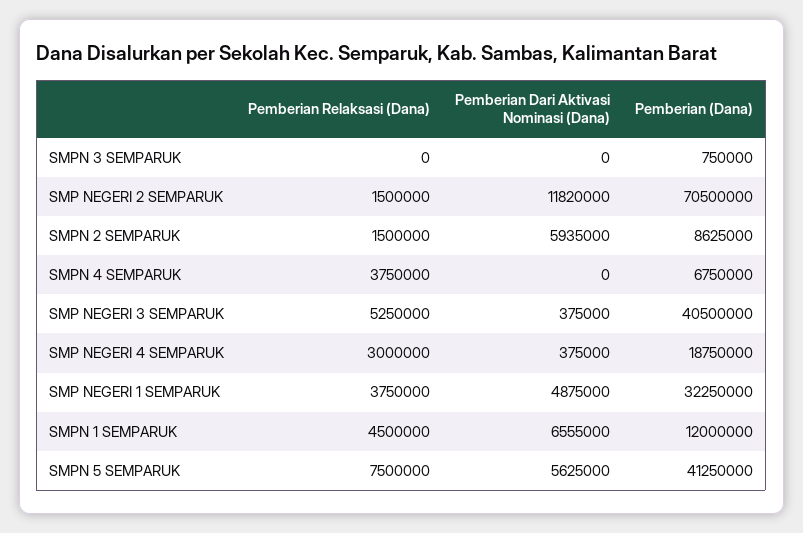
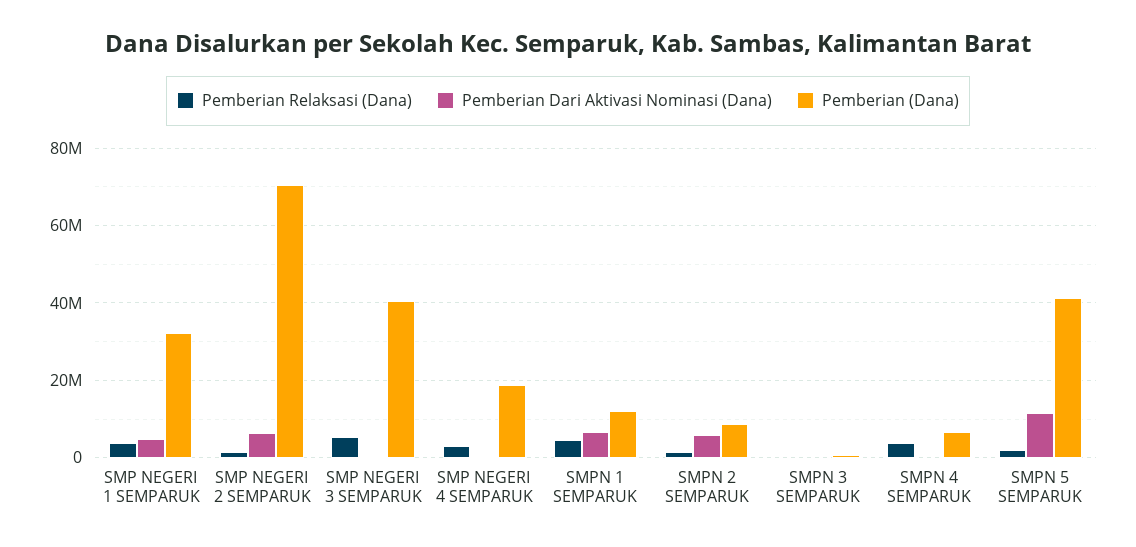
Pemberian Dari Aktivasi Nominasi (Dana), SMP NEGERI 2 SEMPARUK: 11820000 -> 6000000
Pemberian Relaksasi (Dana), SMPN 5 SEMPARUK: 7500000 -> 2000000
Pemberian Dari Aktivasi Nominasi (Dana), SMPN 5 SEMPARUK: 5625000 -> 12000000

